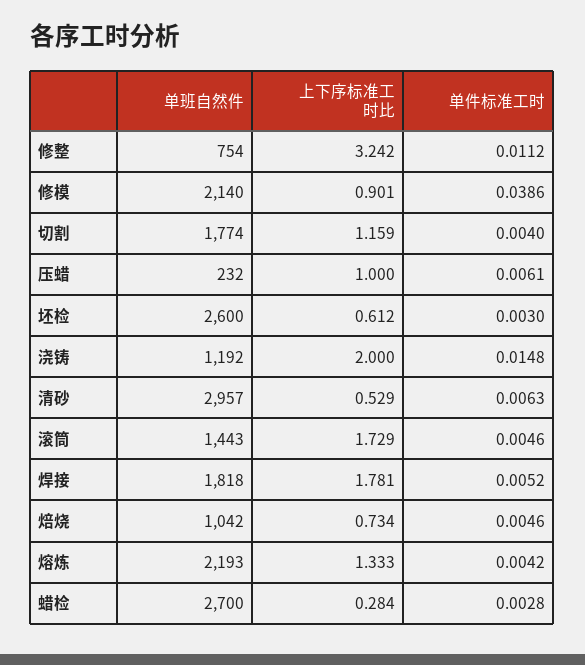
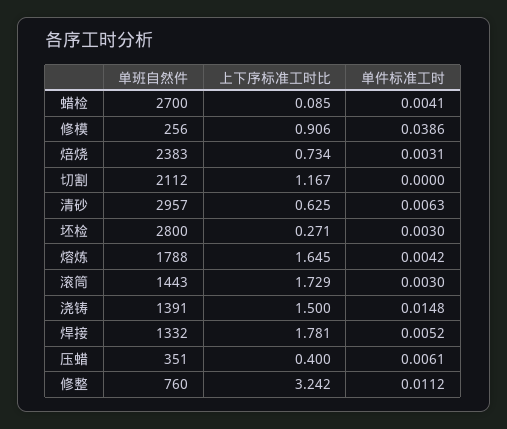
单班自然件, 修整: 754 -> 760
单班自然件, 修模: 2140 -> 256
上下序标准工时比, 修模: 0.901 -> 0.906
单班自然件, 切割: 1774 -> 2112
上下序标准工时比, 切割: 1.159 -> 1.167
单件标准工时, 切割: 0.004 -> 0
单班自然件, 压蜡: 232 -> 351
上下序标准工时比, 压蜡: 1 -> 0.4
单班自然件, 坯检: 2600 -> 2800
上下序标准工时比, 坯检: 0.612 -> 0.271
单班自然件, 浇铸: 1192 -> 1391
上下序标准工时比, 浇铸: 2 -> 1.5
上下序标准工时比, 清砂: 0.529 -> 0.625
单件标准工时, 滚筒: 0.0046 -> 0.003
单班自然件, 焊接: 1818 -> 1332
单班自然件, 焙烧: 1042 -> 2383
单件标准工时, 焙烧: 0.0046 -> 0.0031
单班自然件, 熔炼: 2193 -> 1788
上下序标准工时比, 熔炼: 1.333 -> 1.645
上下序标准工时比, 蜡检: 0.284 -> 0.085
单件标准工时, 蜡检: 0.0028 -> 0.0041

